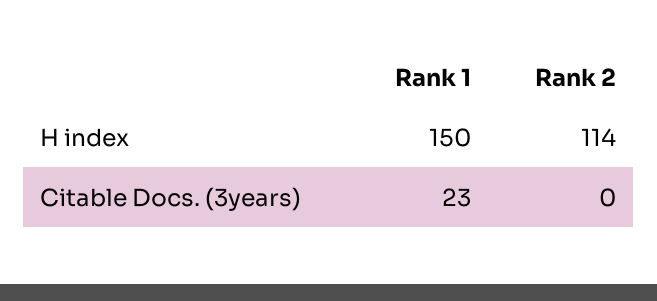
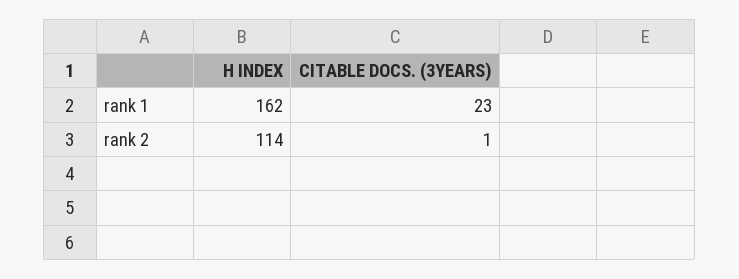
Rank 1, H index: 150 -> 162
Rank 2, Citable Docs. (3years): 0 -> 1

